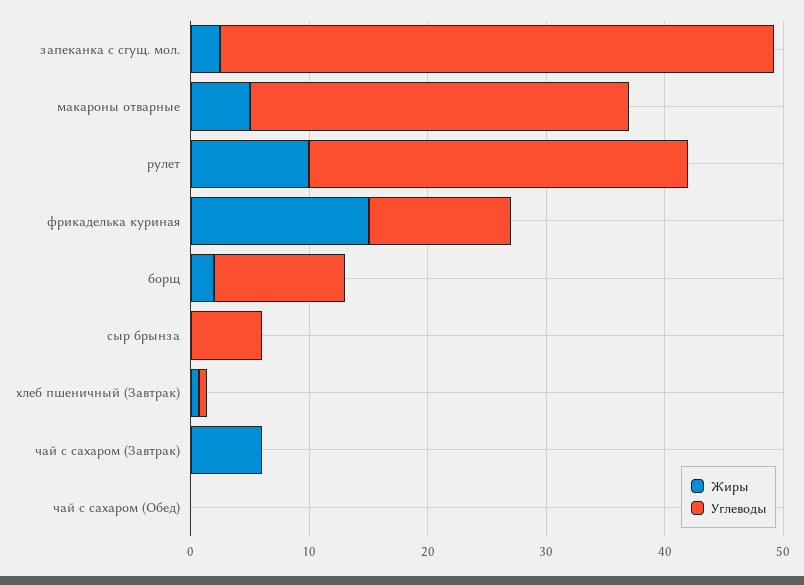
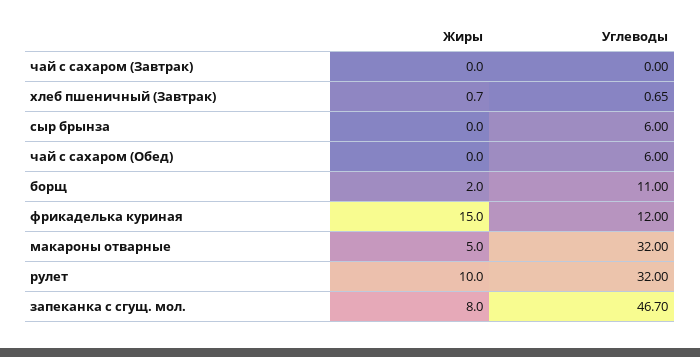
Жиры, запеканка с сгущ. мол.: 2 -> 8
Жиры, чай с сахаром (Завтрак): 6 -> 0
Углеводы, чай с сахаром (Обед): 0 -> 6

